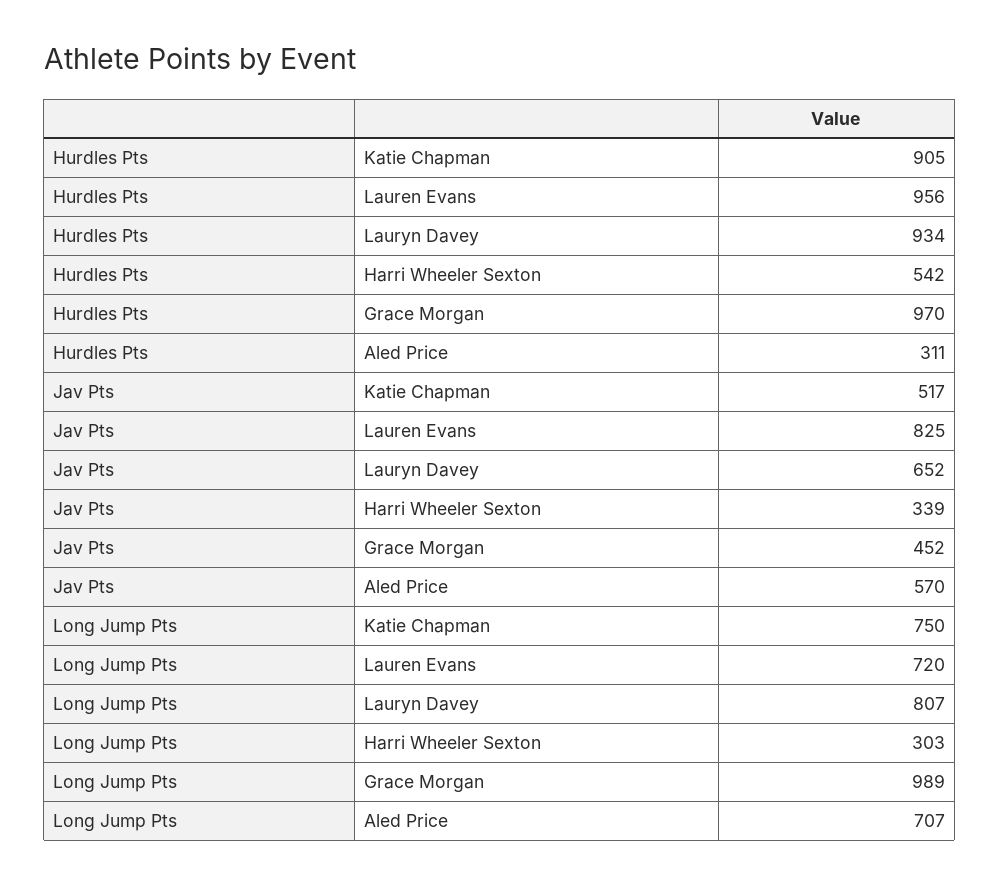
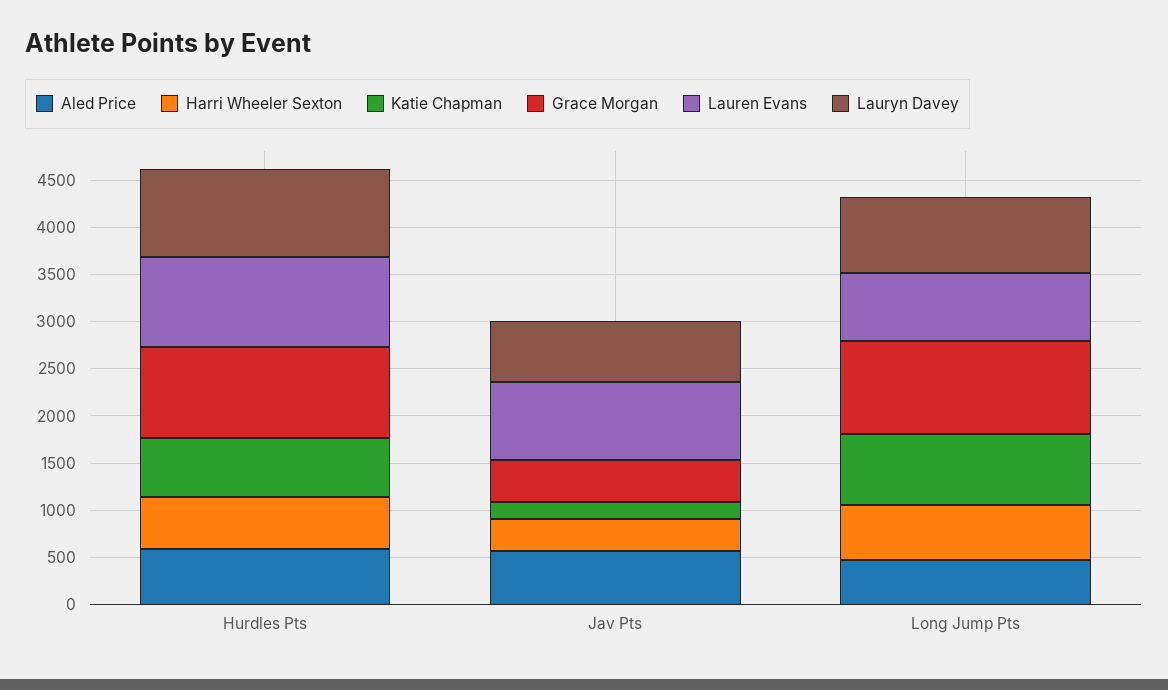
Katie Chapman, Hurdles Pts: 905 -> 600
Aled Price, Hurdles Pts: 311 -> 600
Katie Chapman, Jav Pts: 517 -> 200
Harri Wheeler Sexton, Long Jump Pts: 303 -> 600
Aled Price, Long Jump Pts: 707 -> 500

